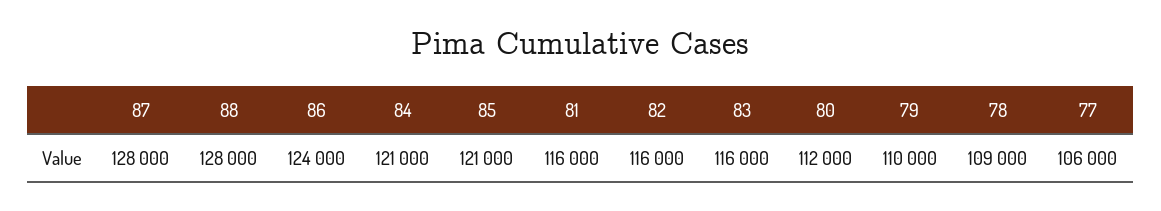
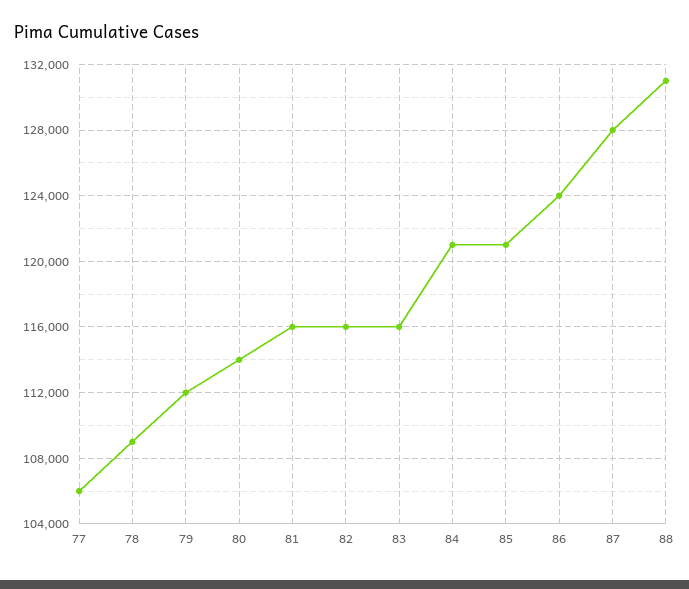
88: 128000 -> 131000
80: 112000 -> 114000
79: 110000 -> 112000

